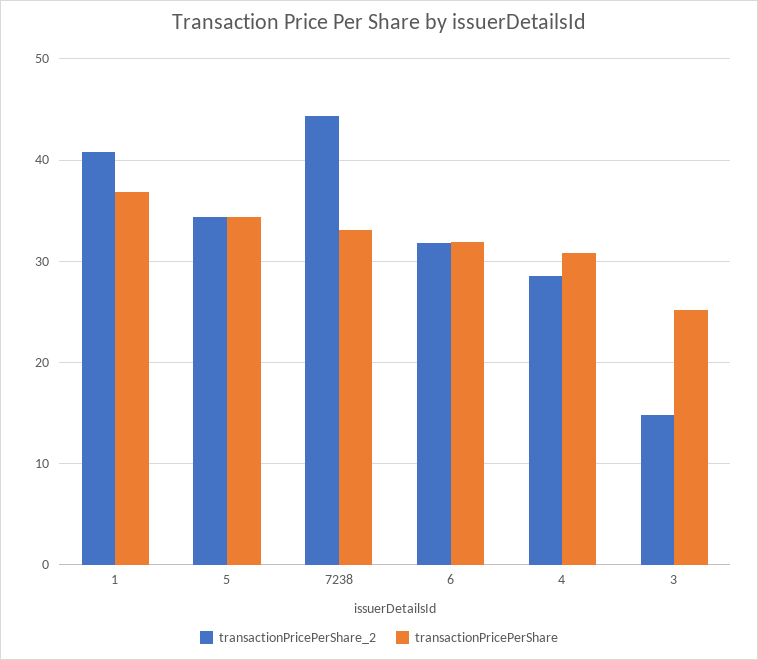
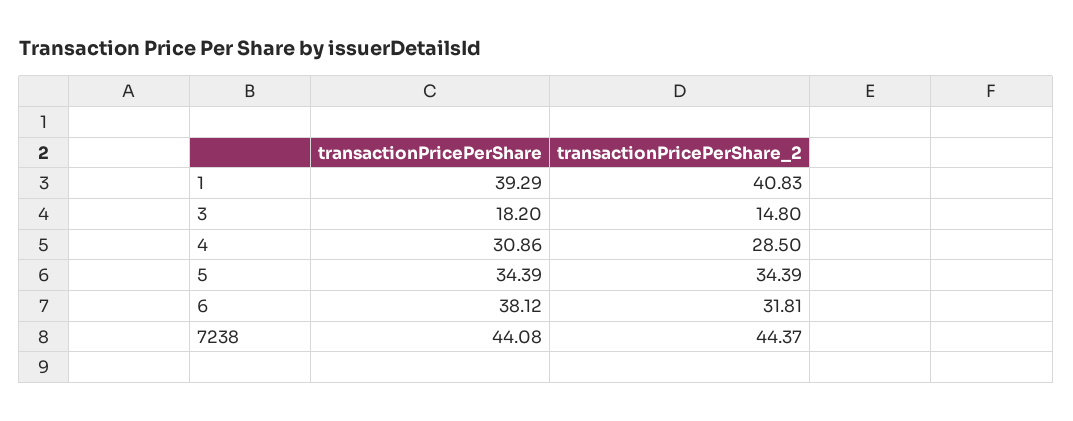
transactionPricePerShare, 1: 37 -> 39.29
transactionPricePerShare, 7238: 33 -> 44.08
transactionPricePerShare, 6: 32 -> 38.12
transactionPricePerShare, 3: 25 -> 18.2

